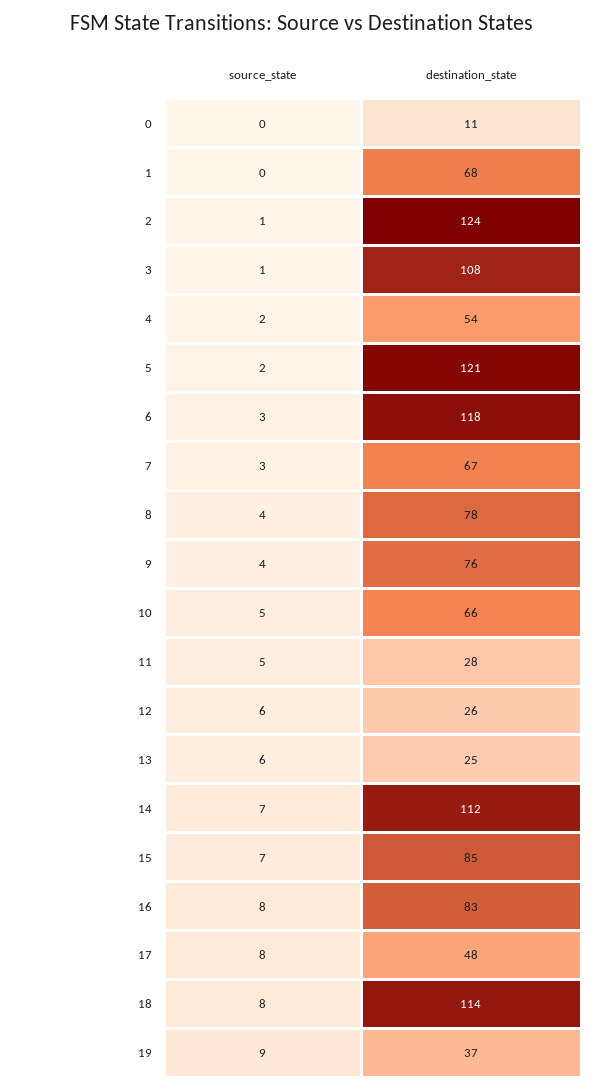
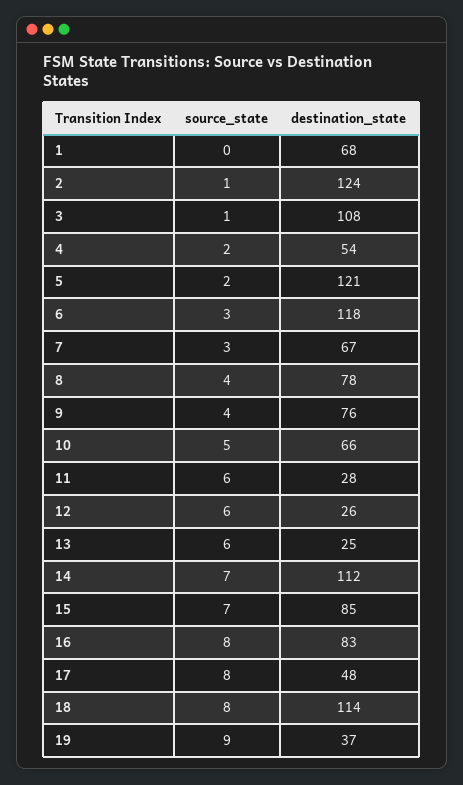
source_state, 0: 0 -> none
destination_state, 0: 11 -> none
source_state, 11: 5 -> 6

